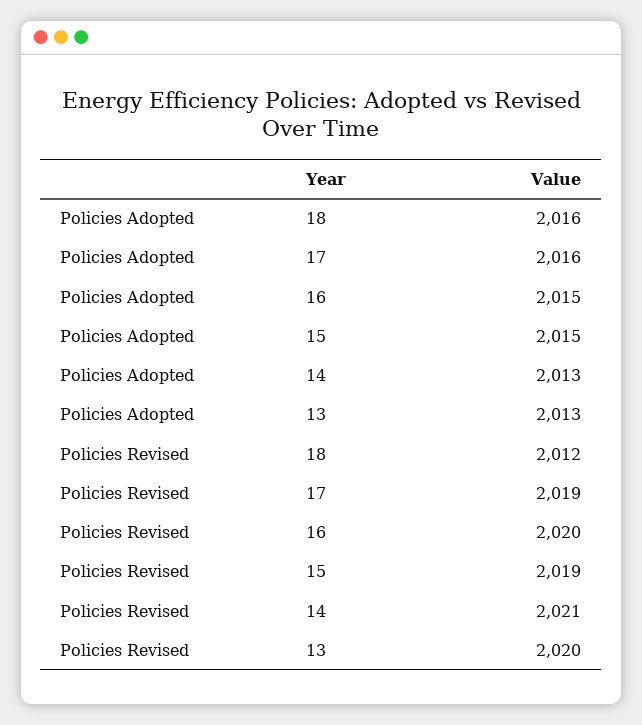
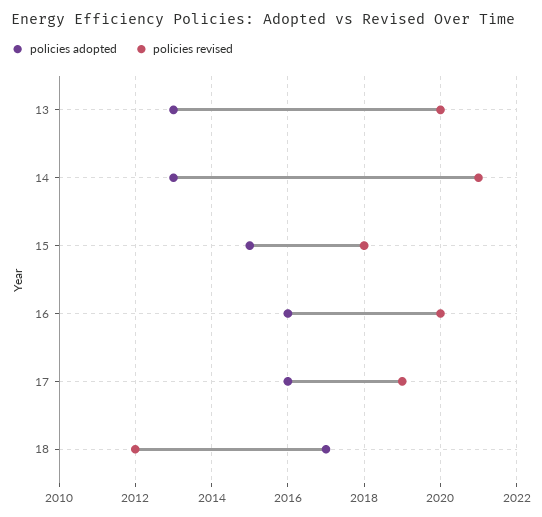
Policies Adopted, 18: 2016 -> 2017
Policies Adopted, 16: 2015 -> 2016
Policies Revised, 15: 2019 -> 2018

